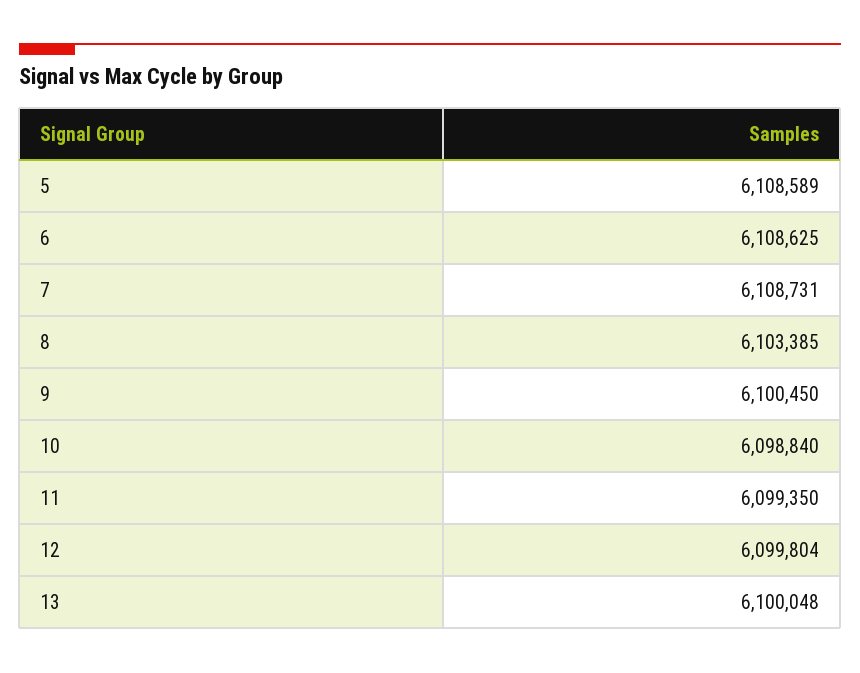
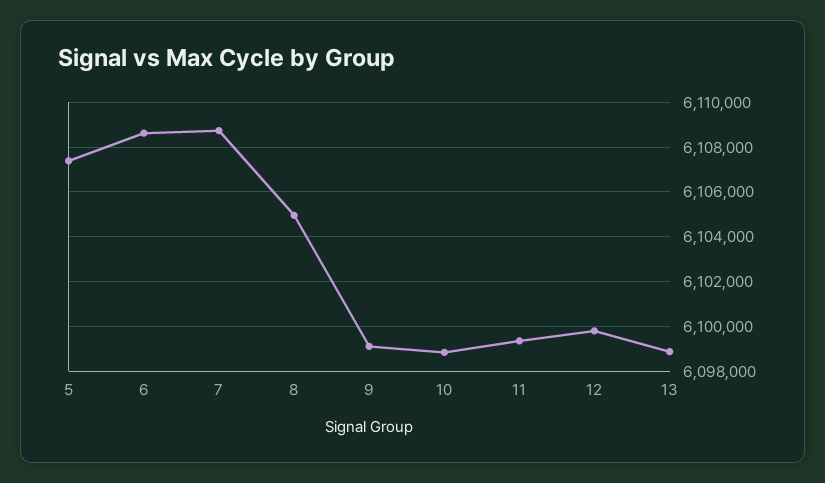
5: 6108589 -> 6107500
8: 6103385 -> 6105000
9: 6100450 -> 6099000
13: 6100048 -> 6099000

